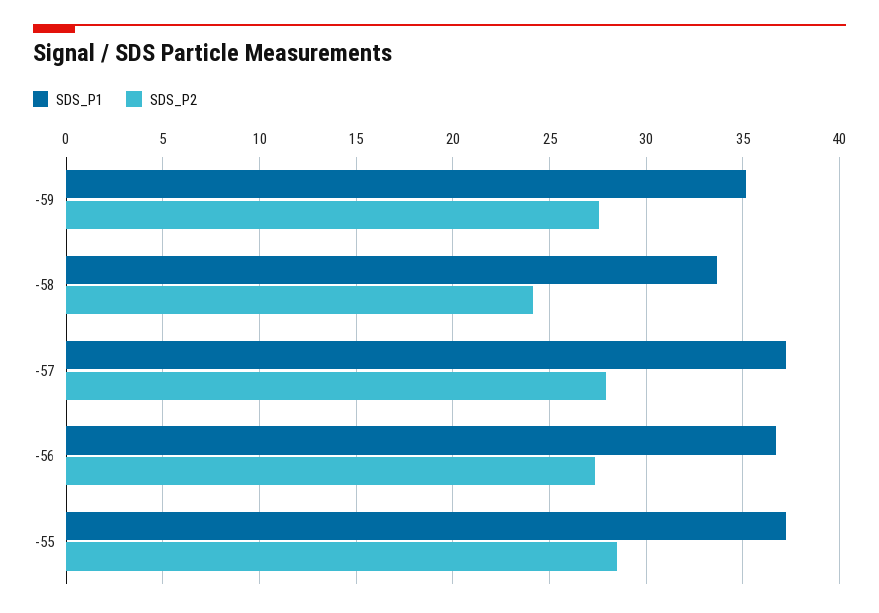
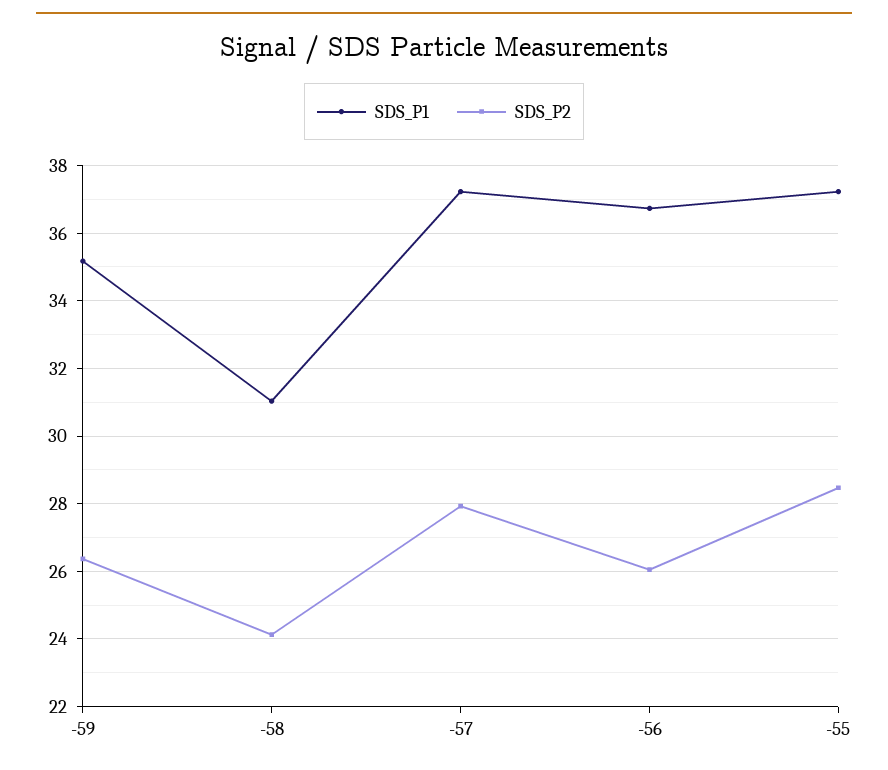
SDS_P2, -59: 27.5 -> 26.4
SDS_P1, -58: 33.5 -> 31
SDS_P2, -56: 27.5 -> 26

